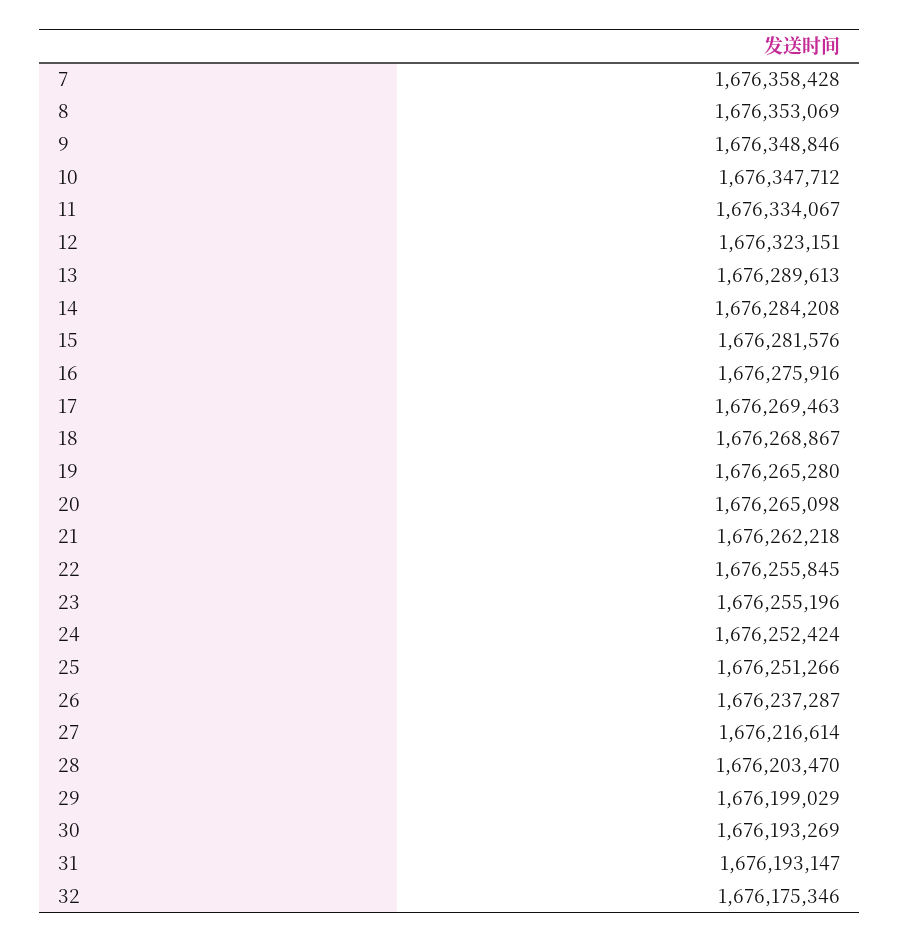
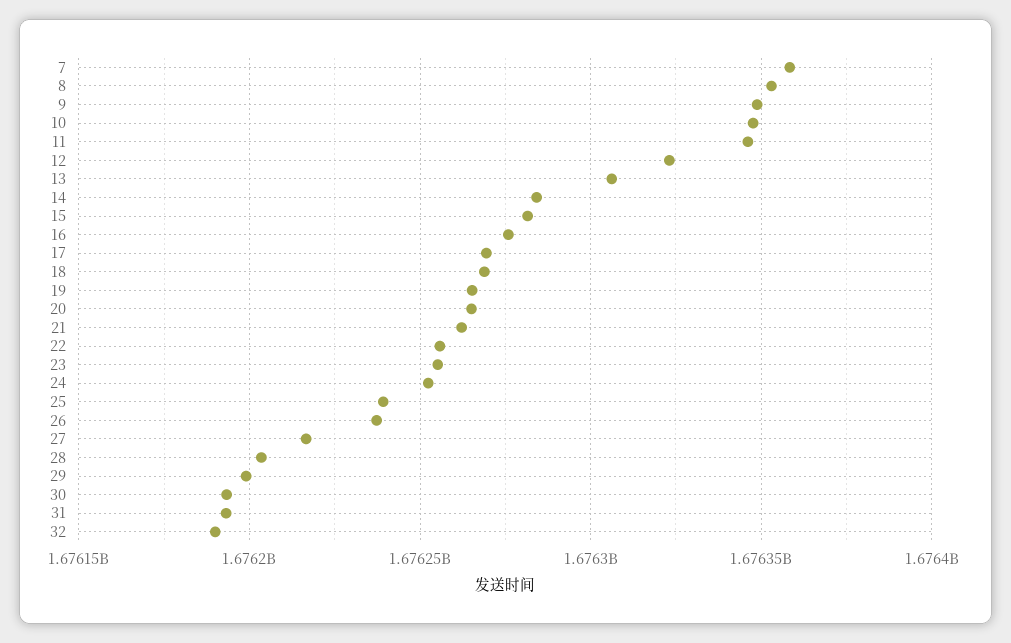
11: 1676334067 -> 1676345000
13: 1676289613 -> 1676305000
25: 1676251266 -> 1676240000
32: 1676175346 -> 1676190000

